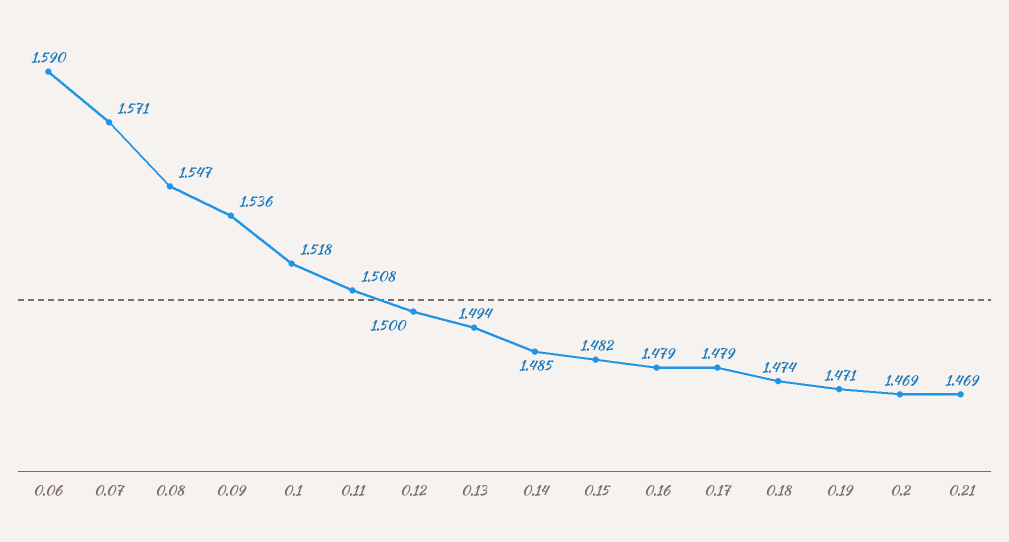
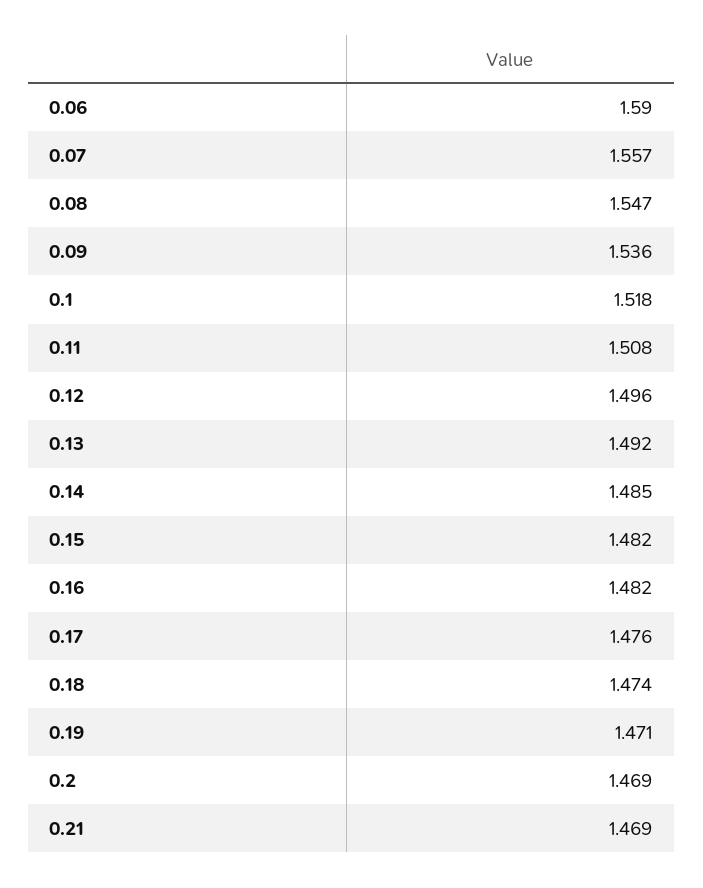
0.07: 1.571 -> 1.557
0.12: 1.5 -> 1.496
0.13: 1.494 -> 1.492
0.16: 1.479 -> 1.482
0.17: 1.479 -> 1.476

